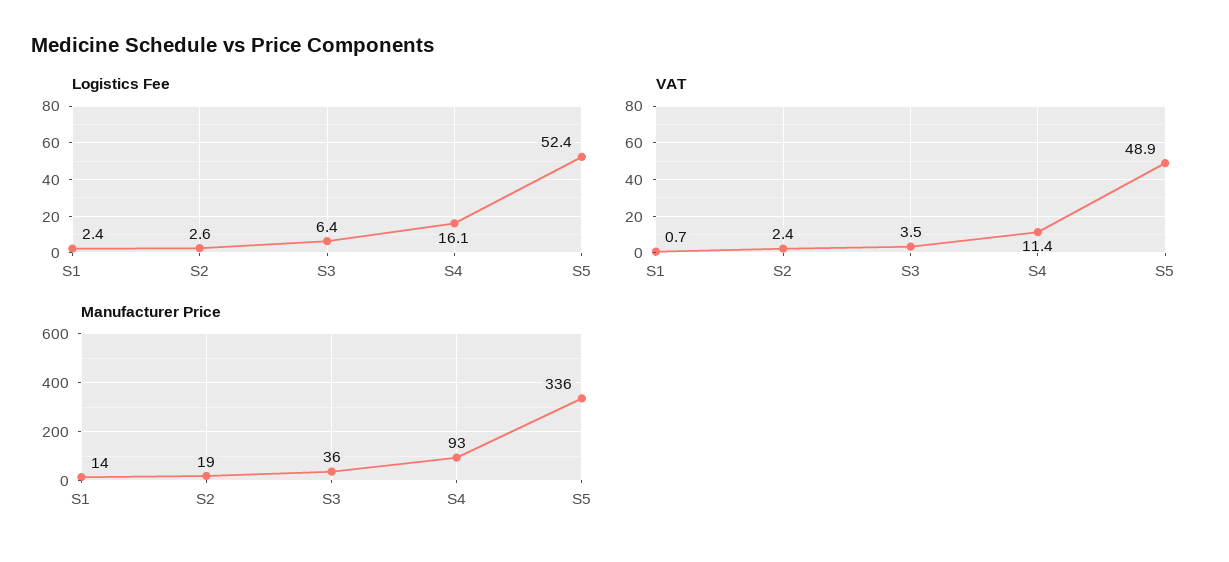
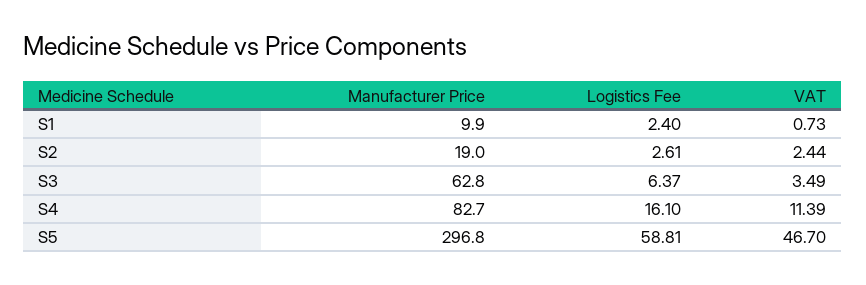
Logistics Fee, S5: 52.4 -> 58.81
VAT, S5: 48.9 -> 46.7
Manufacturer Price, S1: 14 -> 9.9
Manufacturer Price, S3: 36 -> 62.8
Manufacturer Price, S4: 93 -> 82.7
Manufacturer Price, S5: 336 -> 296.8

